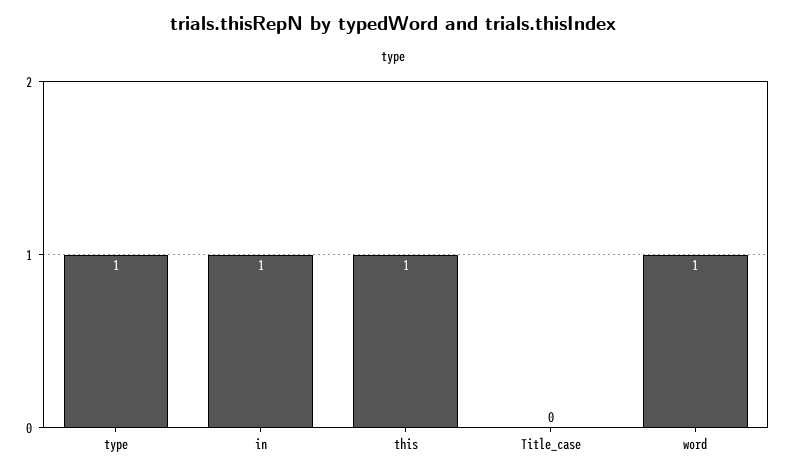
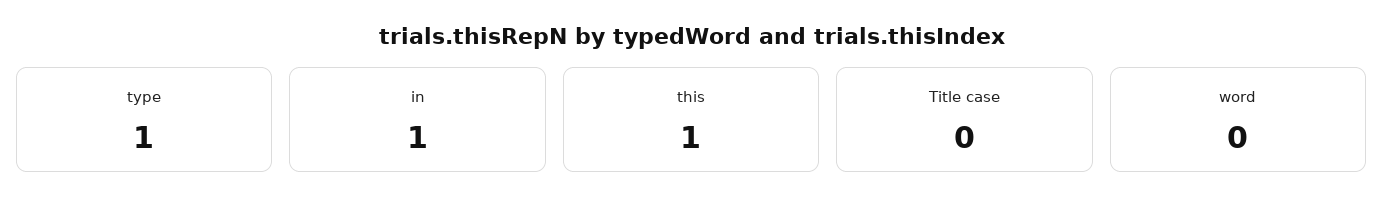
word: 1 -> 0

